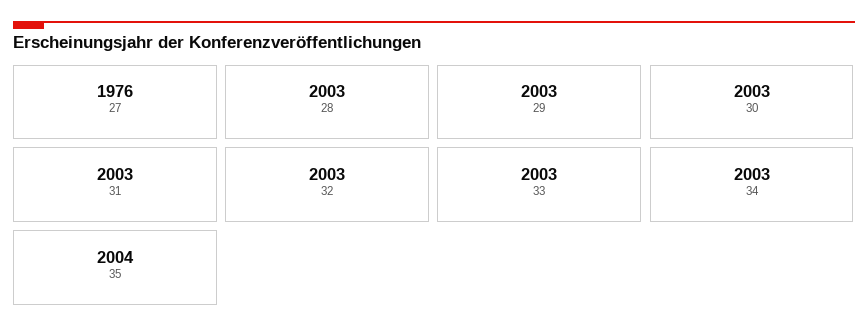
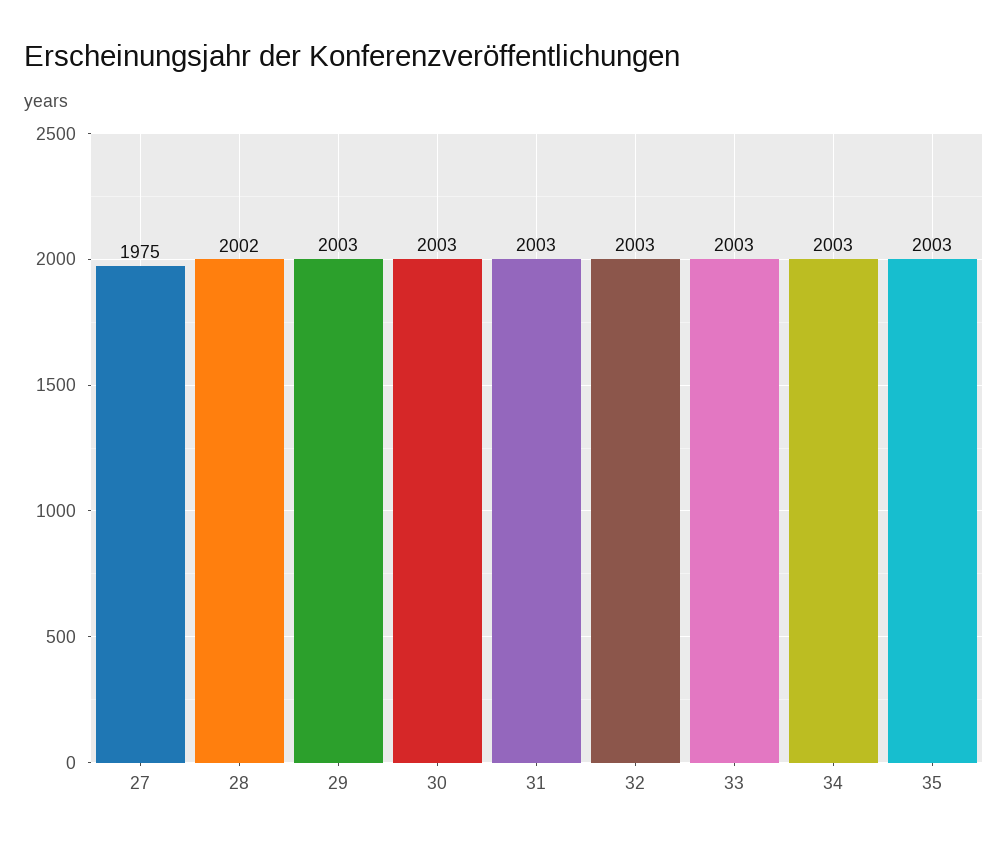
27: 1976 -> 1975
28: 2003 -> 2002
35: 2004 -> 2003

